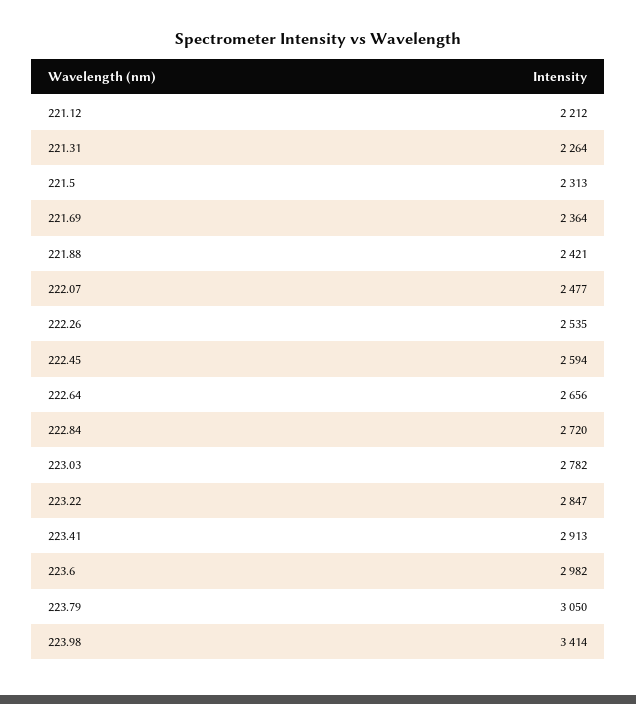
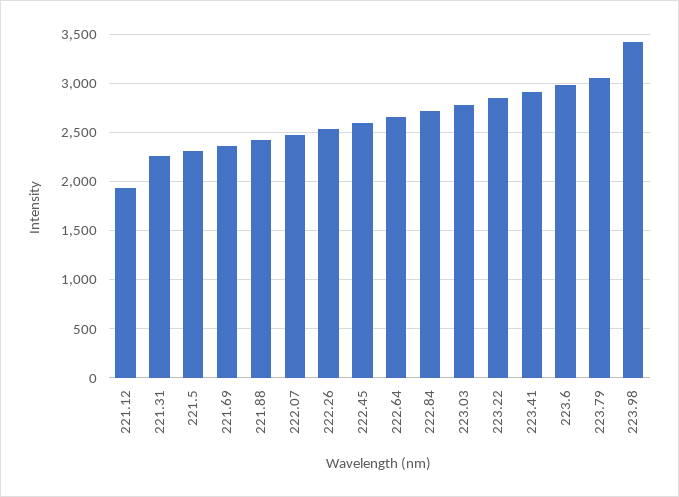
221.12: 2212 -> 1900

